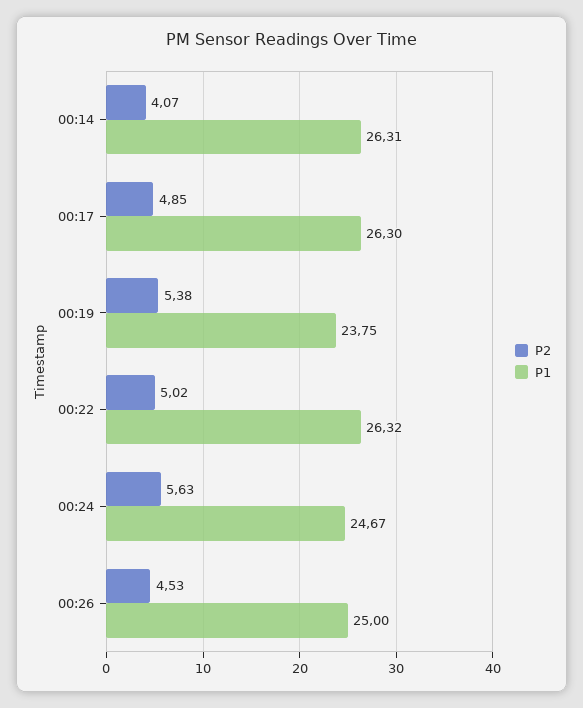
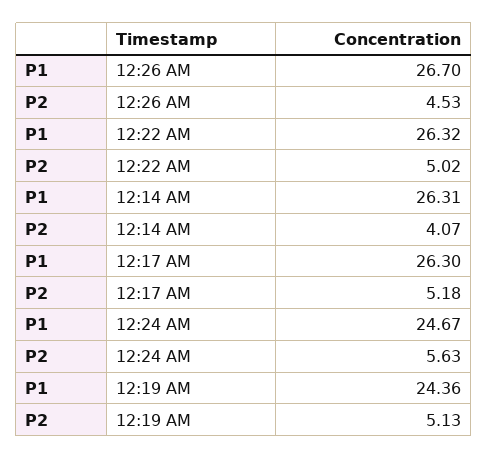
P2, 00:17: 4.85 -> 5.18
P2, 00:19: 5.38 -> 5.13
P1, 00:19: 23.75 -> 24.36
P1, 00:26: 25 -> 26.7

